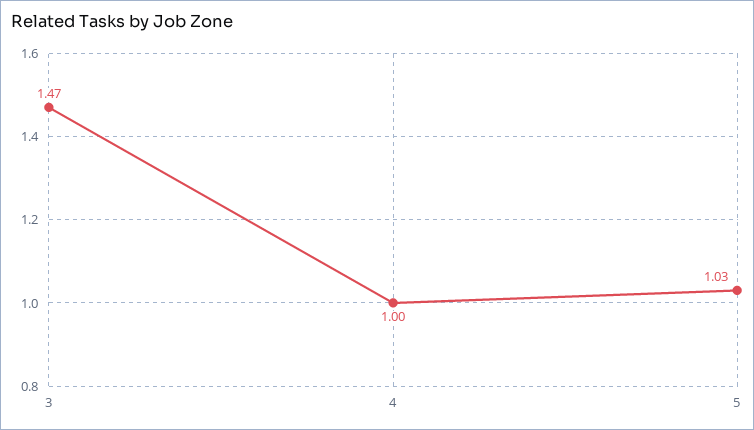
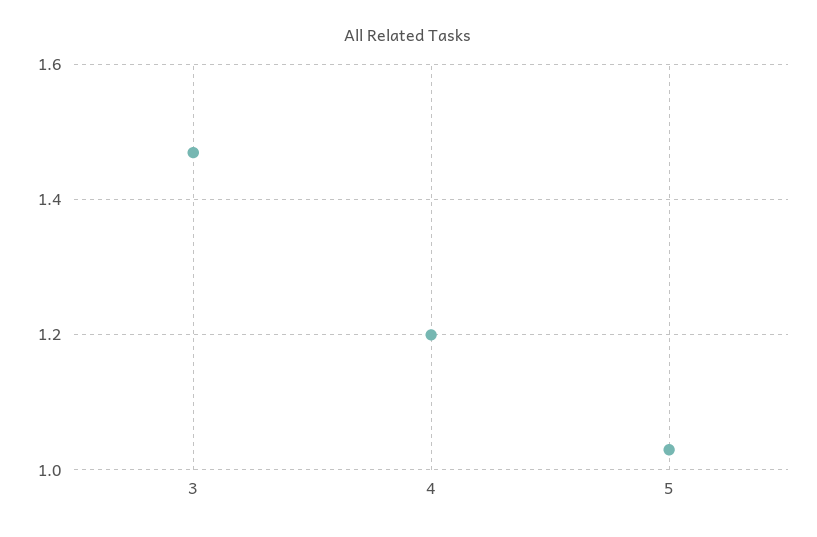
4: 1 -> 1.2

